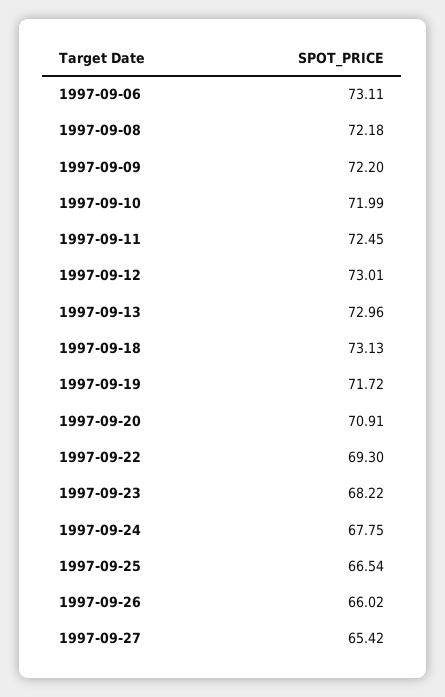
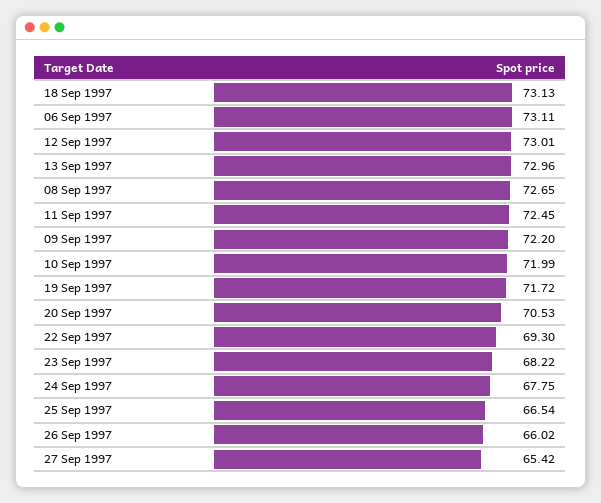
1997-09-08: 72.18 -> 72.65
1997-09-20: 70.91 -> 70.53

